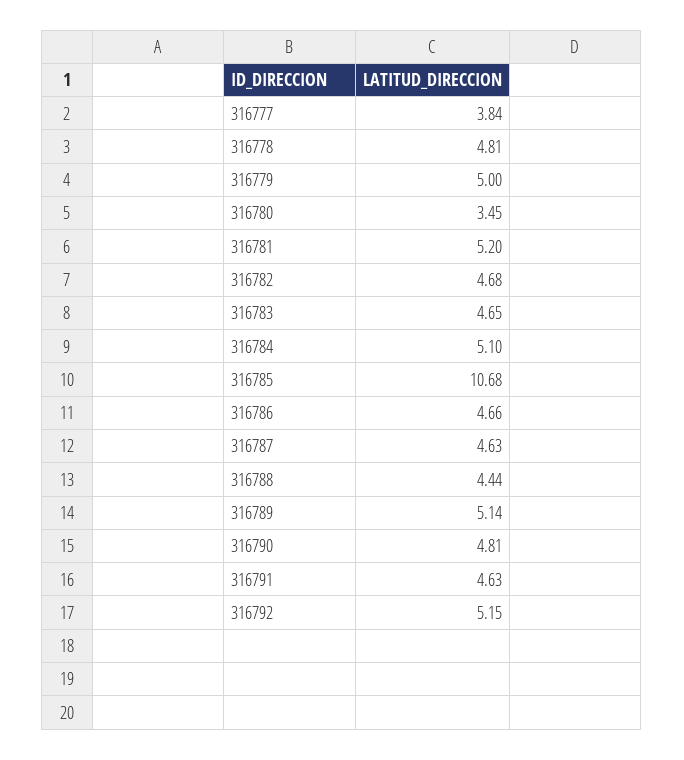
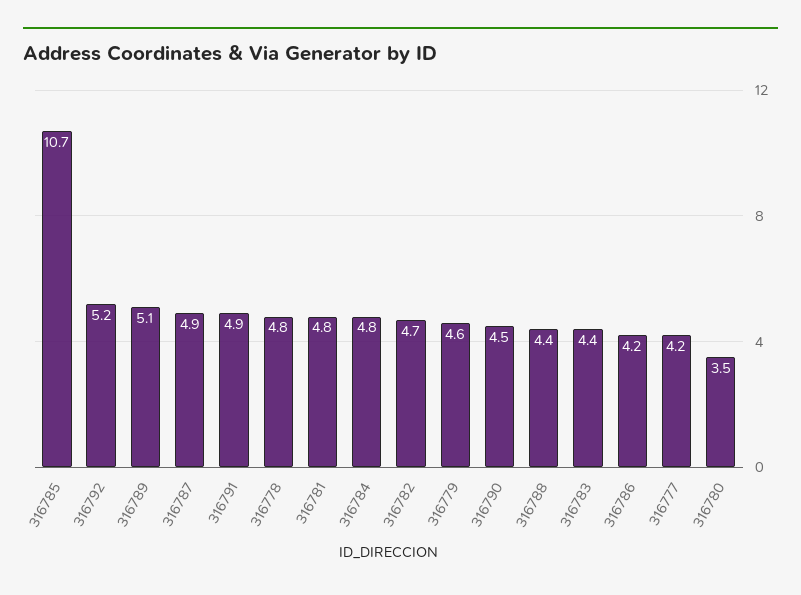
316777: 3.84 -> 4.2
316779: 5 -> 4.6
316781: 5.2 -> 4.8
316783: 4.65 -> 4.4
316784: 5.1 -> 4.8
316786: 4.66 -> 4.2
316787: 4.63 -> 4.9
316790: 4.81 -> 4.5
316791: 4.63 -> 4.9

